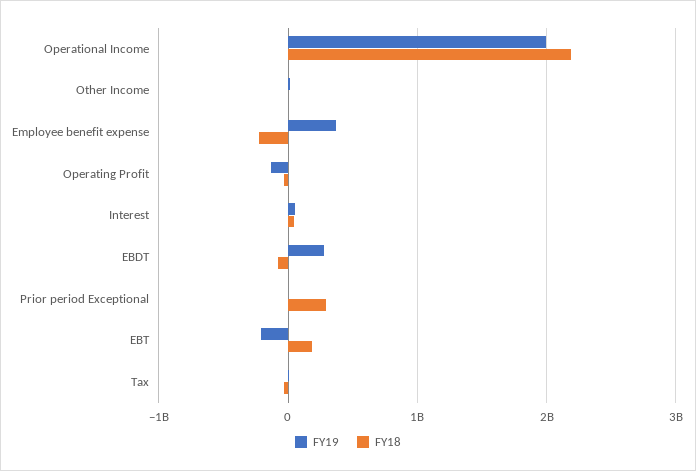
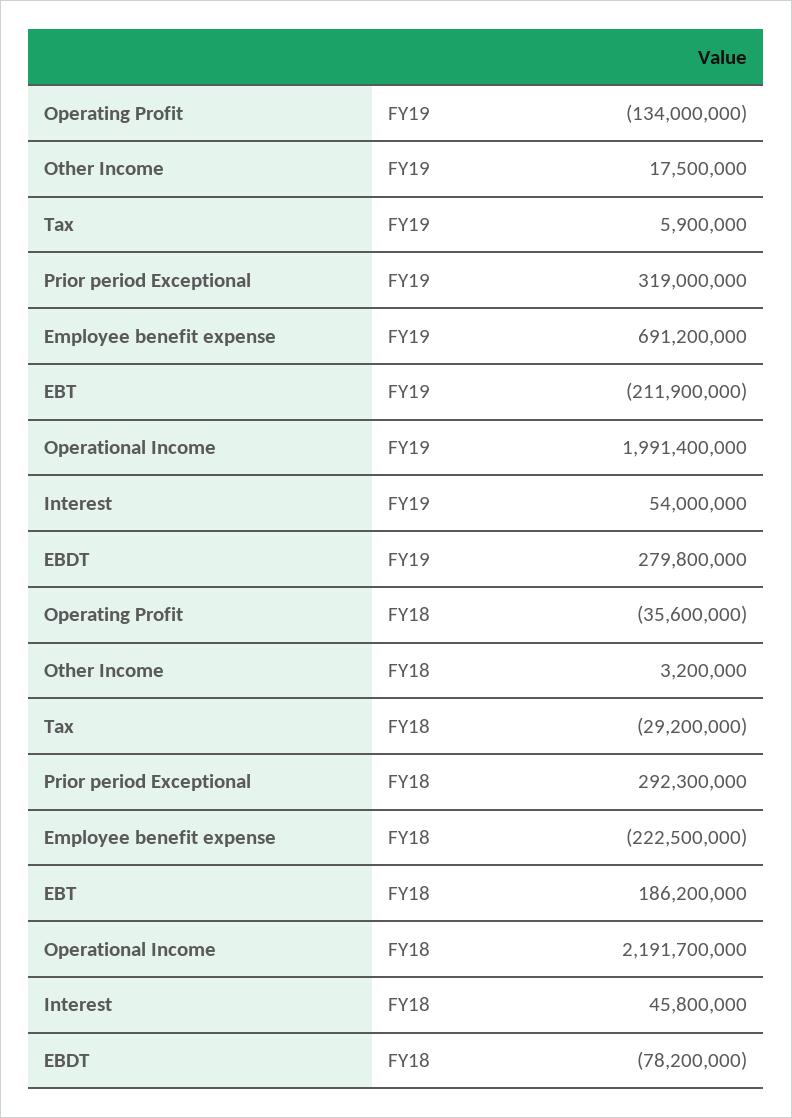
FY19, Employee benefit expense: 400000000 -> 691200000
FY19, Prior period Exceptional: 0 -> 319000000

